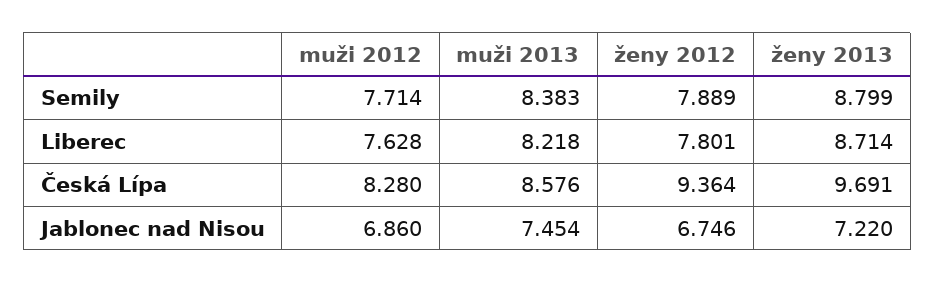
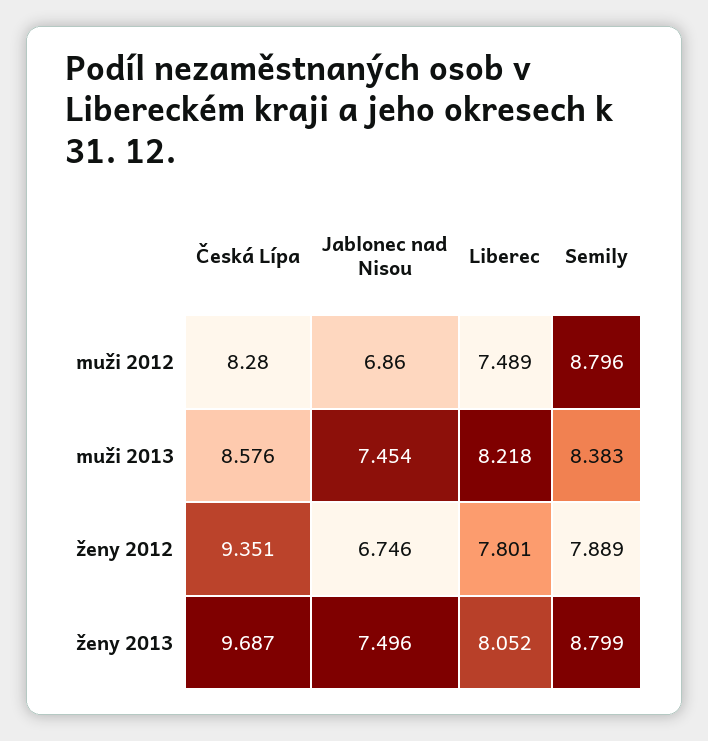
muži 2012, Semily: 7.714 -> 8.796
muži 2012, Liberec: 7.628 -> 7.489
ženy 2013, Liberec: 8.714 -> 8.052
ženy 2012, Česká Lípa: 9.364 -> 9.351
ženy 2013, Česká Lípa: 9.691 -> 9.687
ženy 2013, Jablonec nad Nisou: 7.22 -> 7.496

